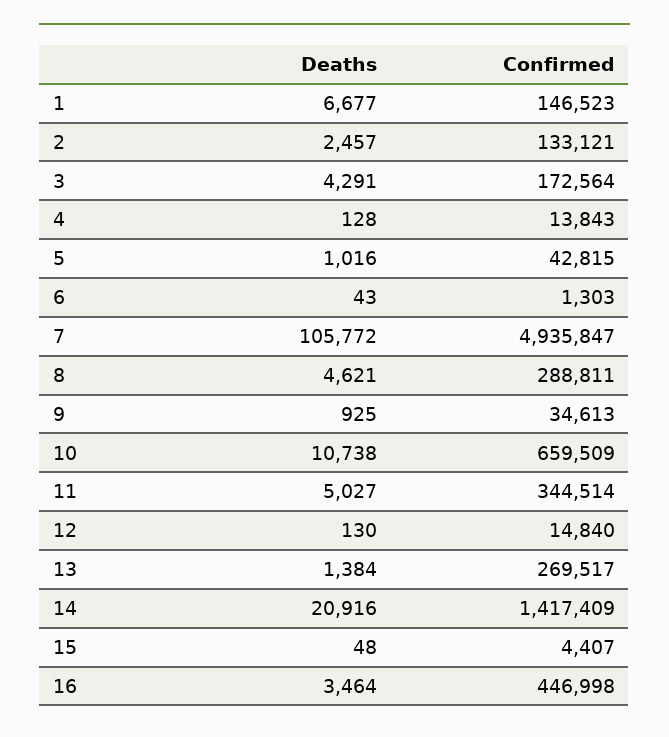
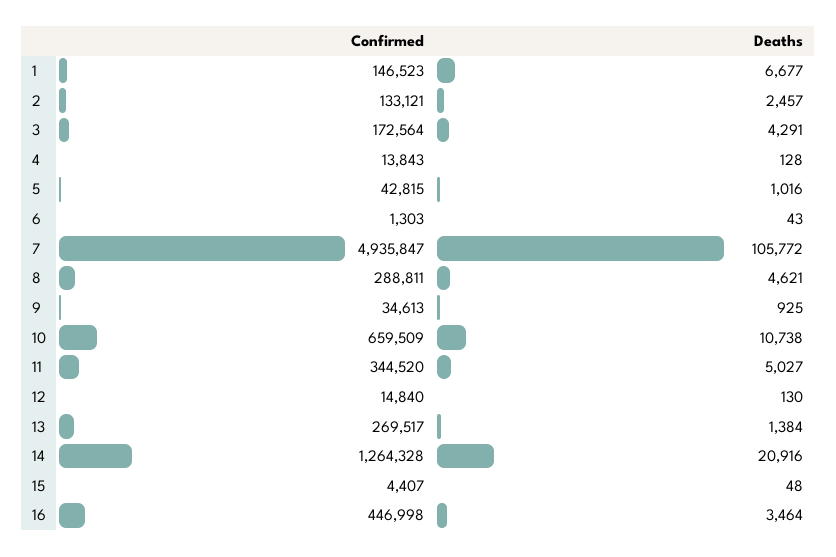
Confirmed, 11: 344514 -> 344520
Confirmed, 14: 1417409 -> 1264328

